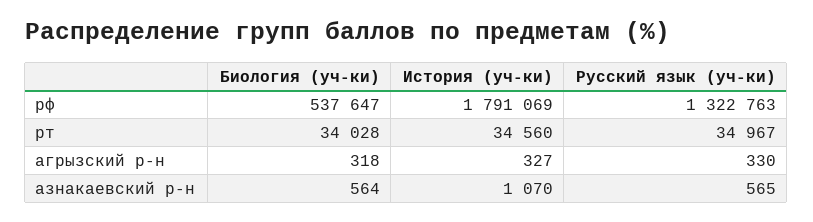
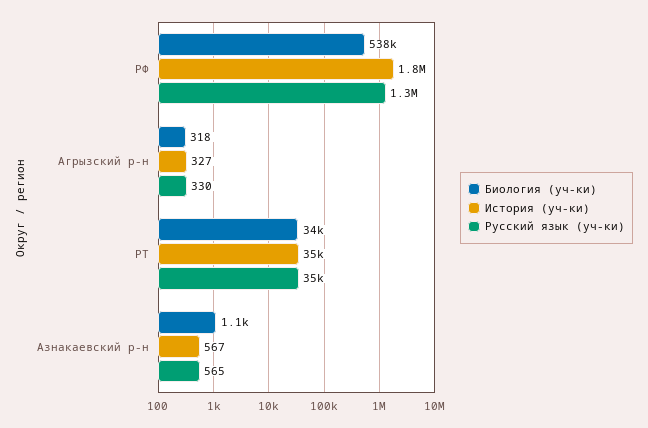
Биология (уч-ки), азнакаевский р-н: 564 -> 1100
История (уч-ки), азнакаевский р-н: 1070 -> 567

